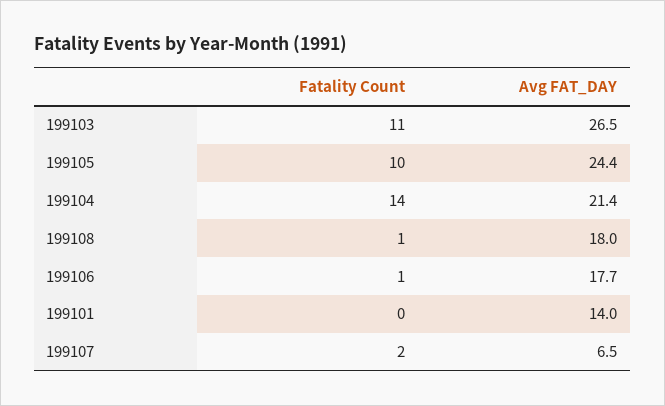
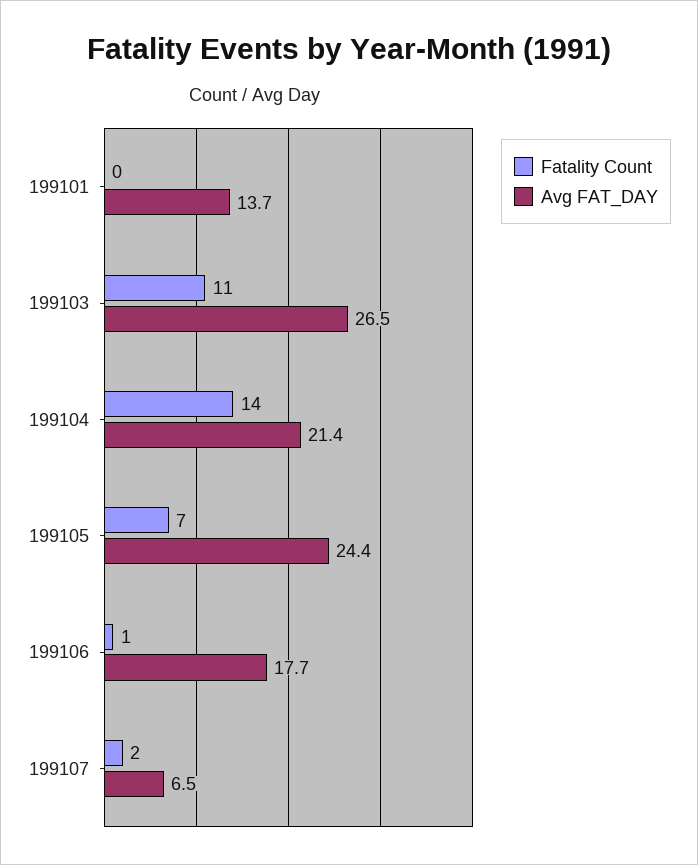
Fatality Count, 199105: 10 -> 7
Fatality Count, 199108: 1 -> none
Avg FAT_DAY, 199108: 18 -> none
Avg FAT_DAY, 199101: 14 -> 13.7

